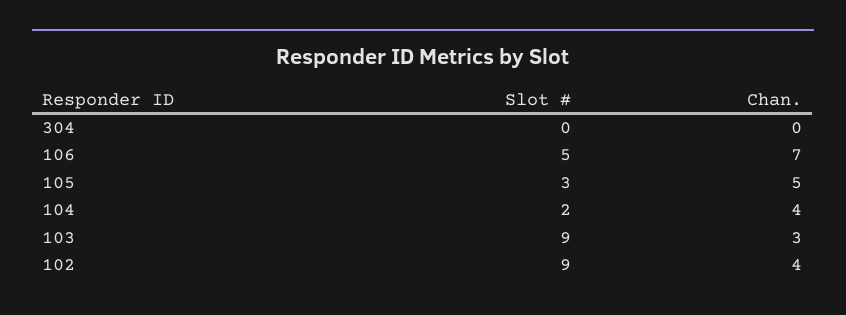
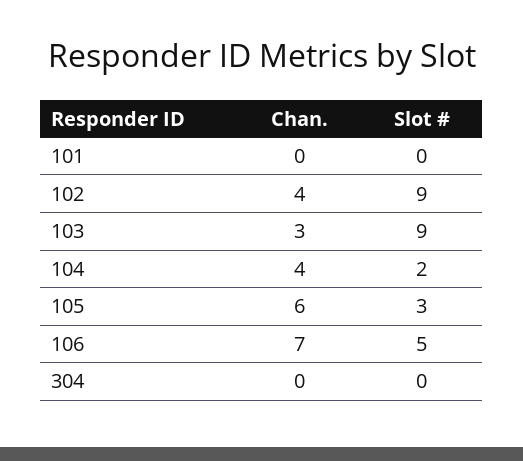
Chan., 105: 5 -> 6
Chan., 101: none -> 0
Slot #, 101: none -> 0

